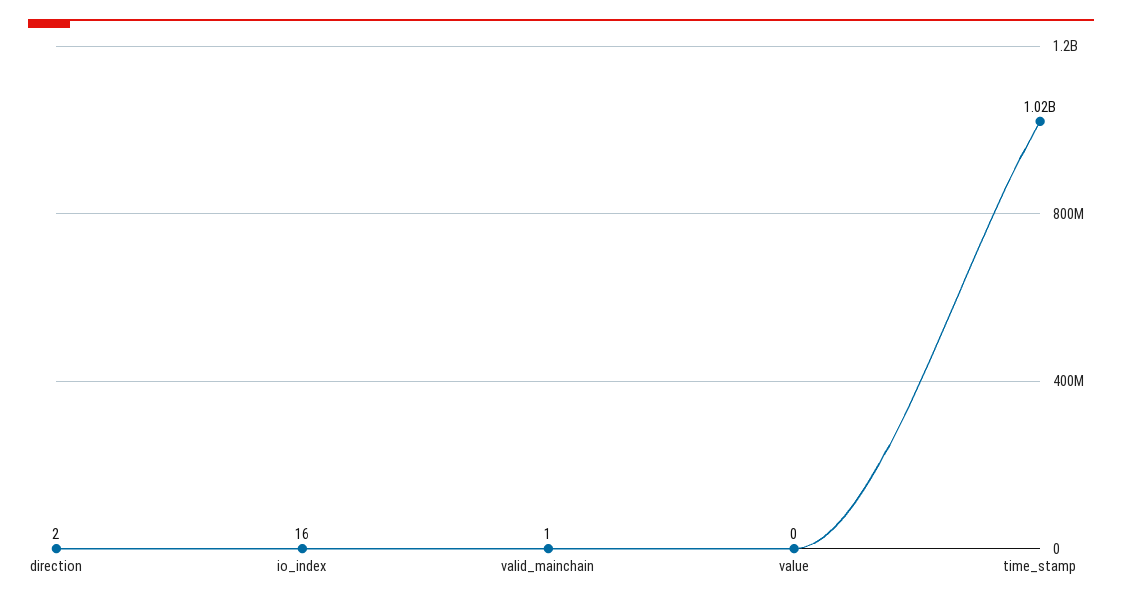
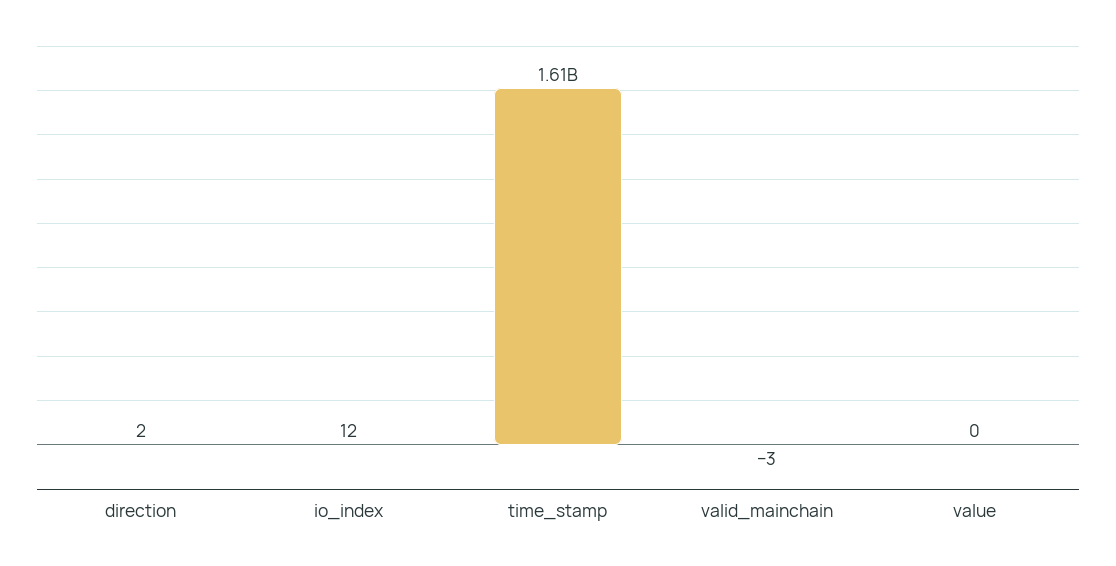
io_index: 16 -> 12
valid_mainchain: 1 -> -3
time_stamp: 1020000000 -> 1610000000

